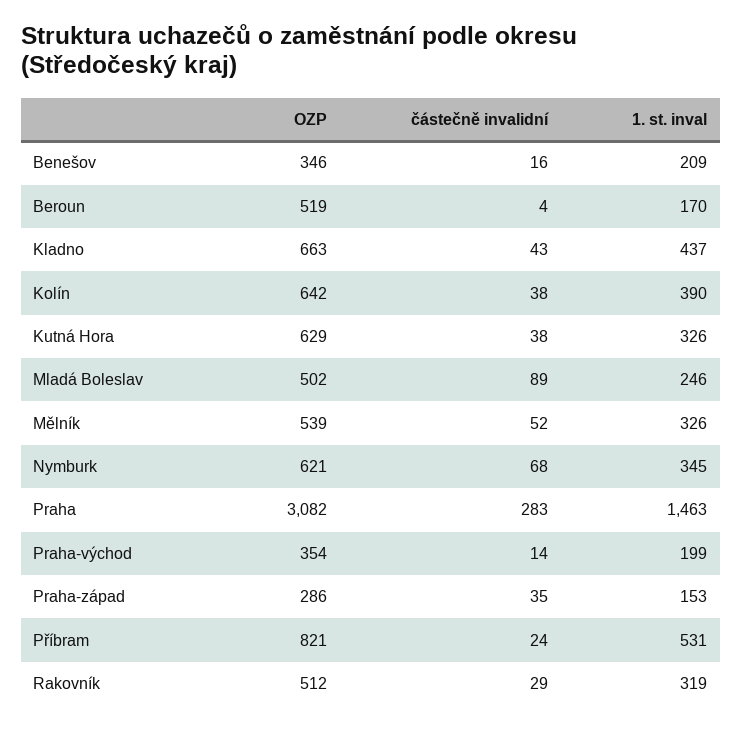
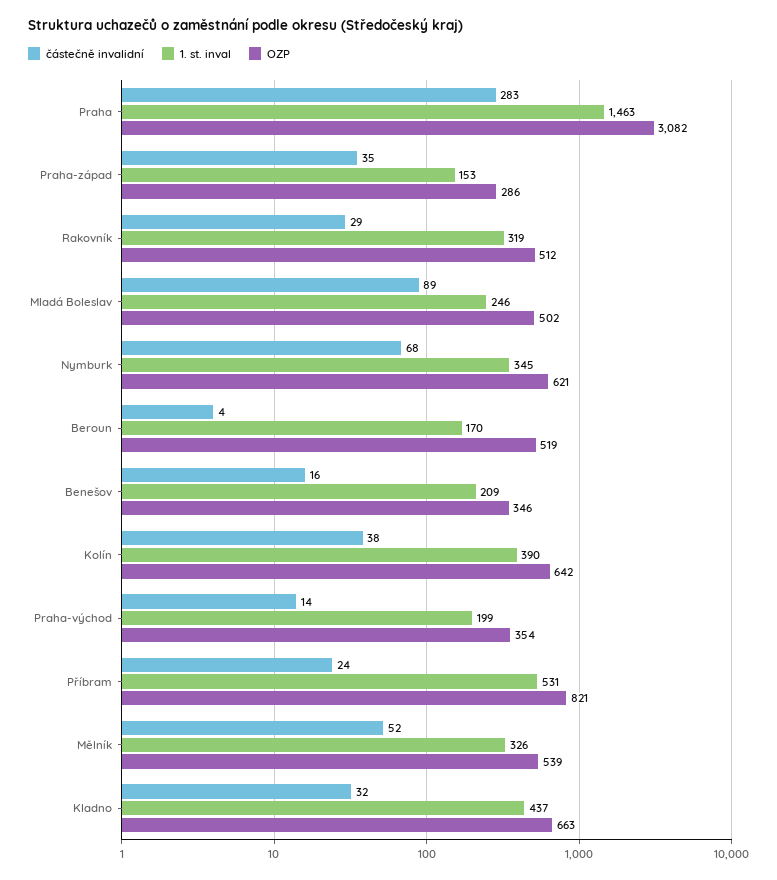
částečně invalidní, Kladno: 43 -> 32
OZP, Kutná Hora: 629 -> none
částečně invalidní, Kutná Hora: 38 -> none
1. st. inval, Kutná Hora: 326 -> none

